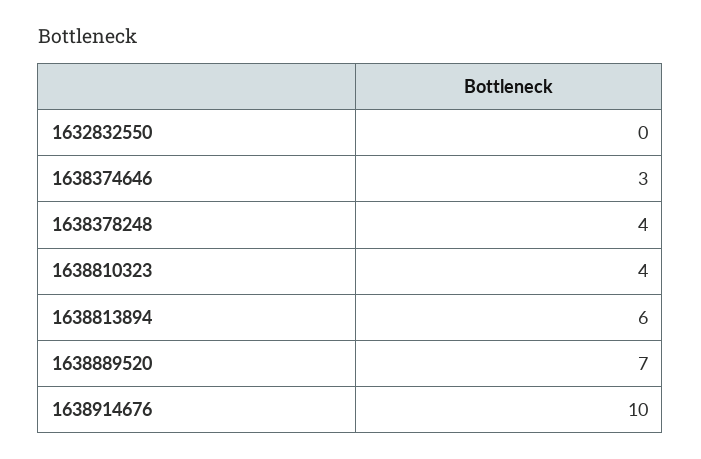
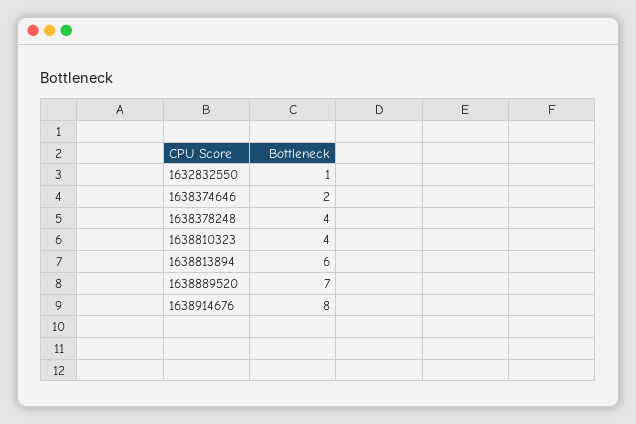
1632832550: 0 -> 1
1638374646: 3 -> 2
1638914676: 10 -> 8

